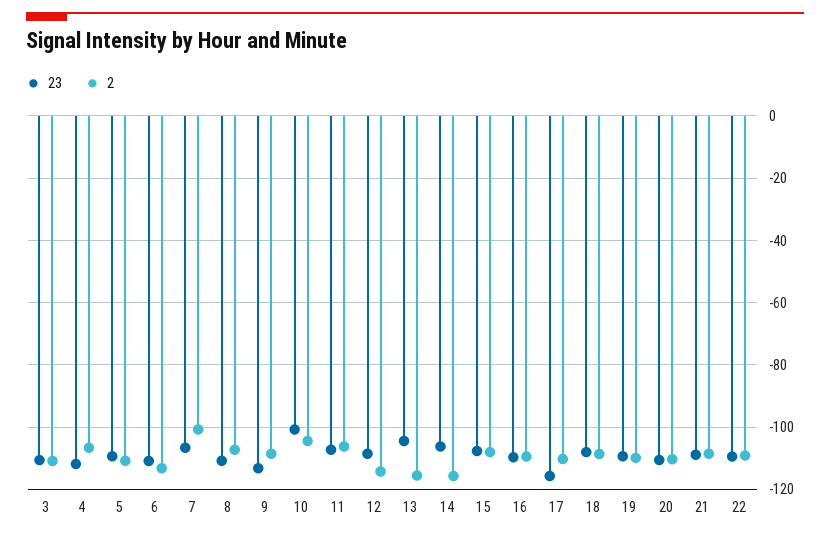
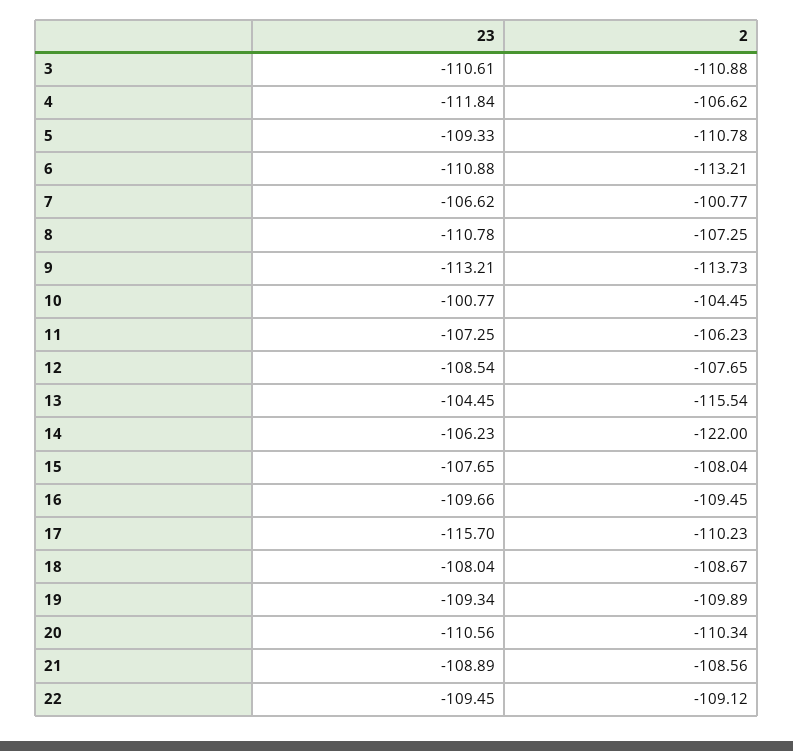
2, 9: -108 -> -113.73
2, 12: -114 -> -107.65
2, 14: -116 -> -122

